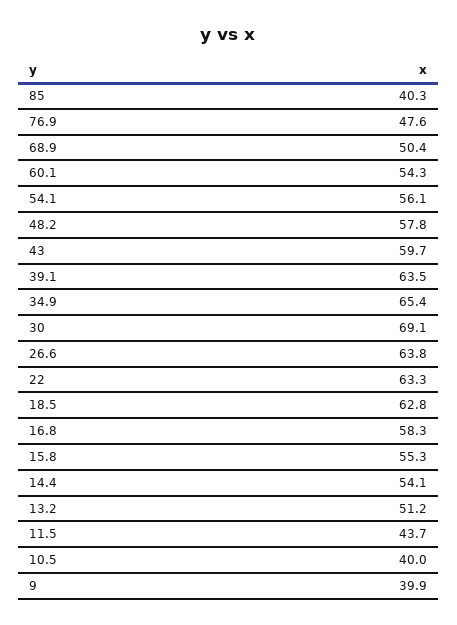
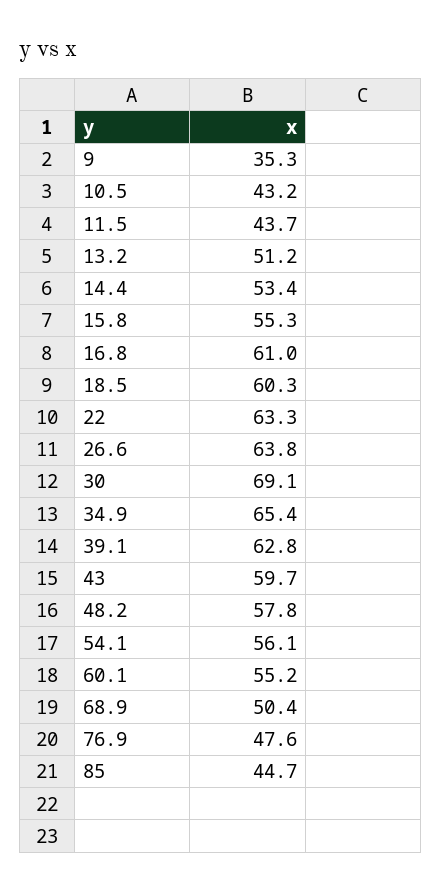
85: 40.3 -> 44.7
60.1: 54.3 -> 55.2
39.1: 63.5 -> 62.8
18.5: 62.8 -> 60.3
16.8: 58.3 -> 61
14.4: 54.1 -> 53.4
10.5: 40 -> 43.2
9: 39.9 -> 35.3

